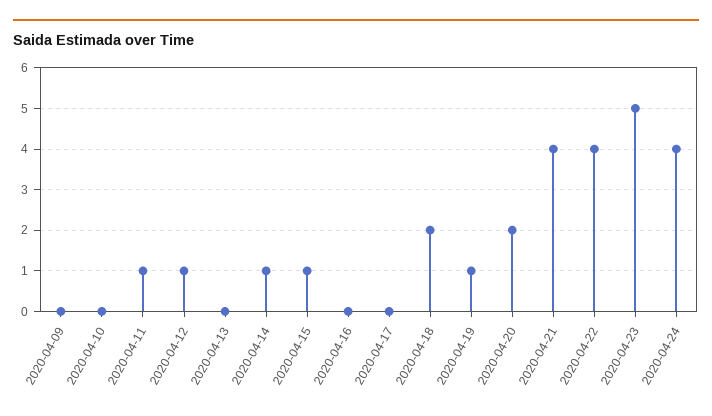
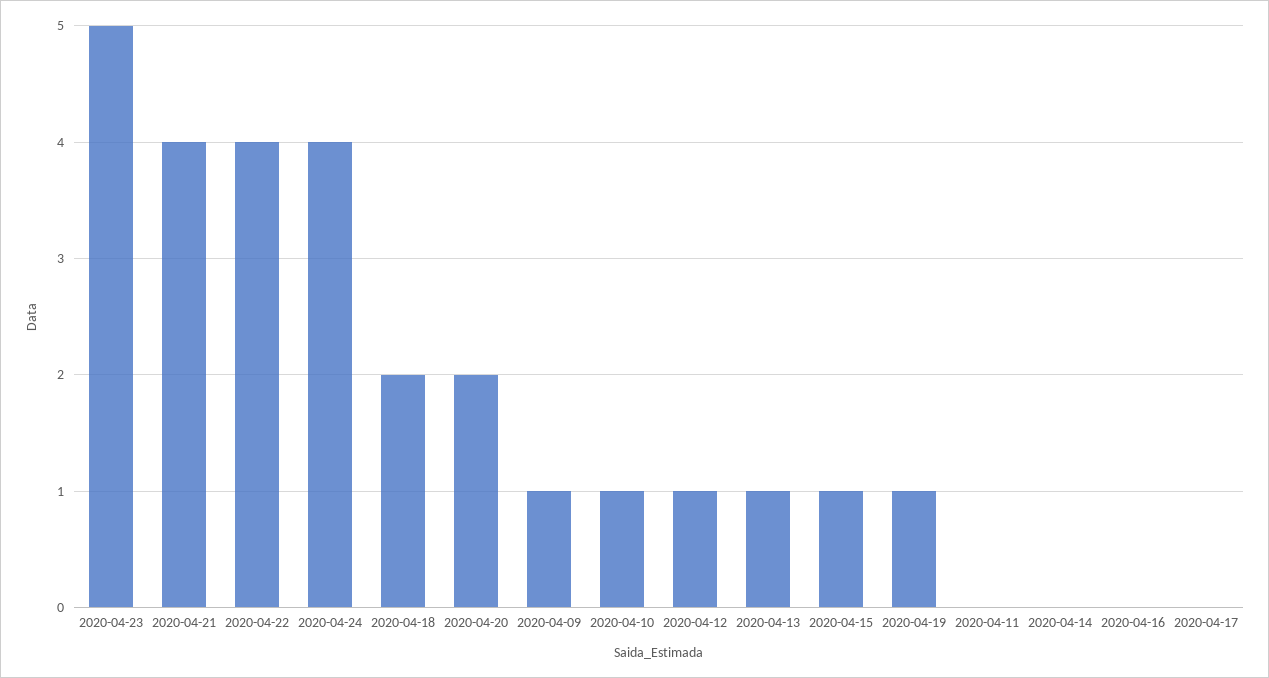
2020-04-09: 0 -> 1
2020-04-10: 0 -> 1
2020-04-11: 1 -> 0
2020-04-13: 0 -> 1
2020-04-14: 1 -> 0

